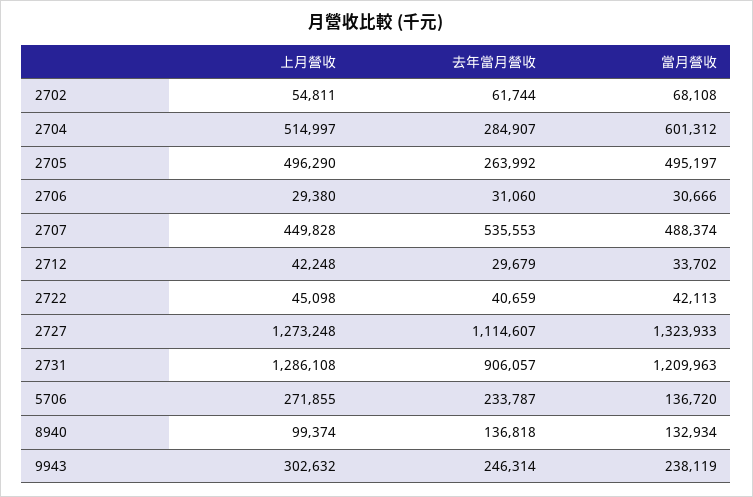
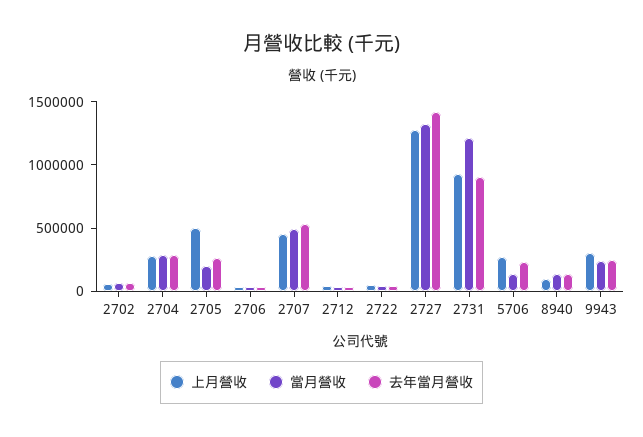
上月營收, 2704: 514997 -> 300000
當月營收, 2704: 601312 -> 300000
當月營收, 2705: 495197 -> 200000
去年當月營收, 2727: 1114607 -> 1400000
上月營收, 2731: 1286108 -> 900000

